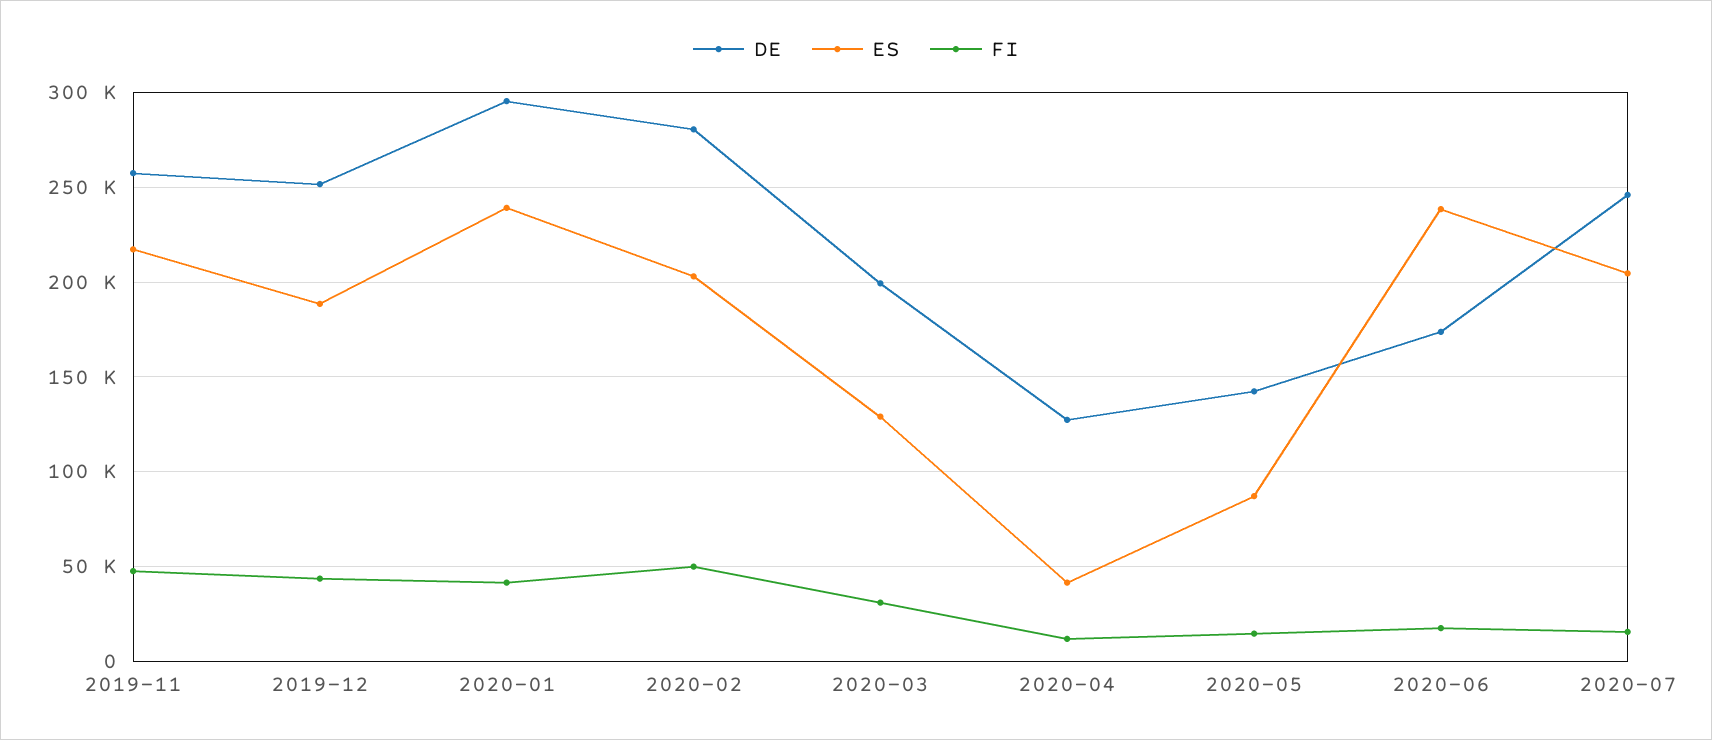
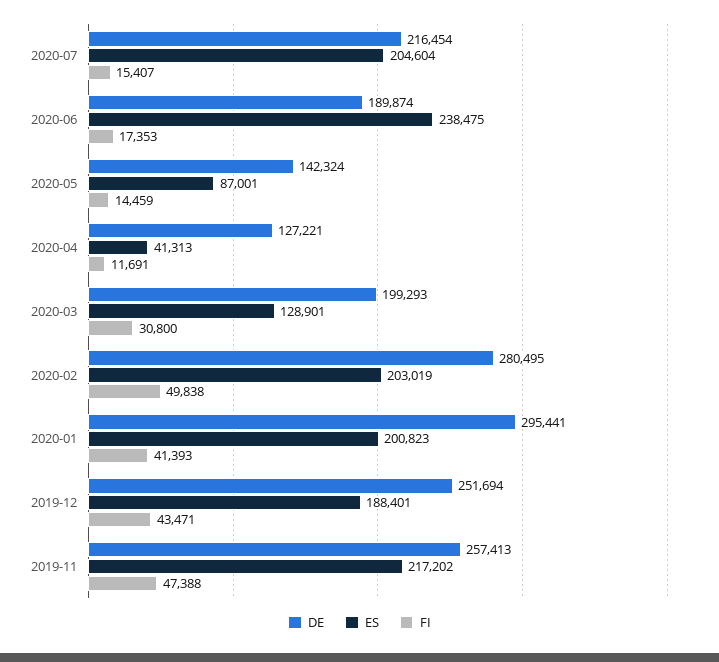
ES, 2020-01: 240000 -> 200823
DE, 2020-06: 175000 -> 189874
DE, 2020-07: 245000 -> 216454

